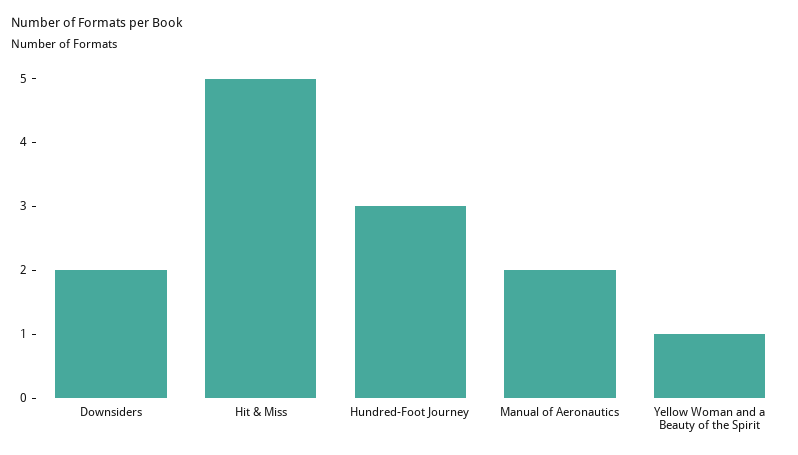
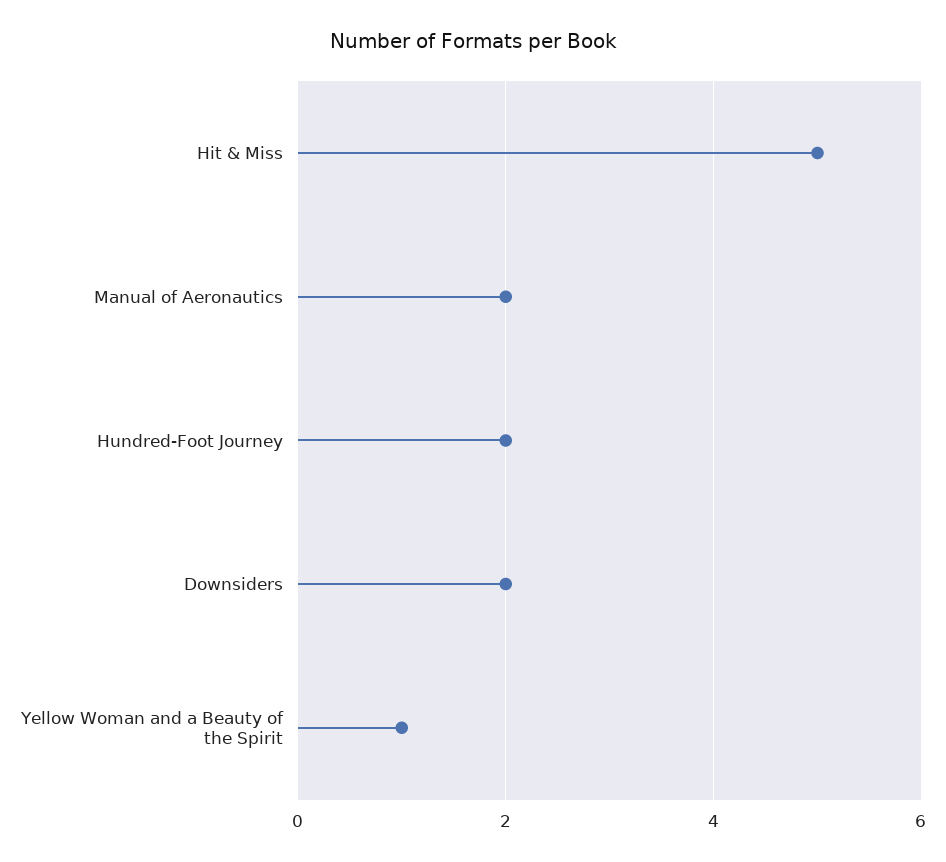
Hundred-Foot Journey: 3 -> 2

